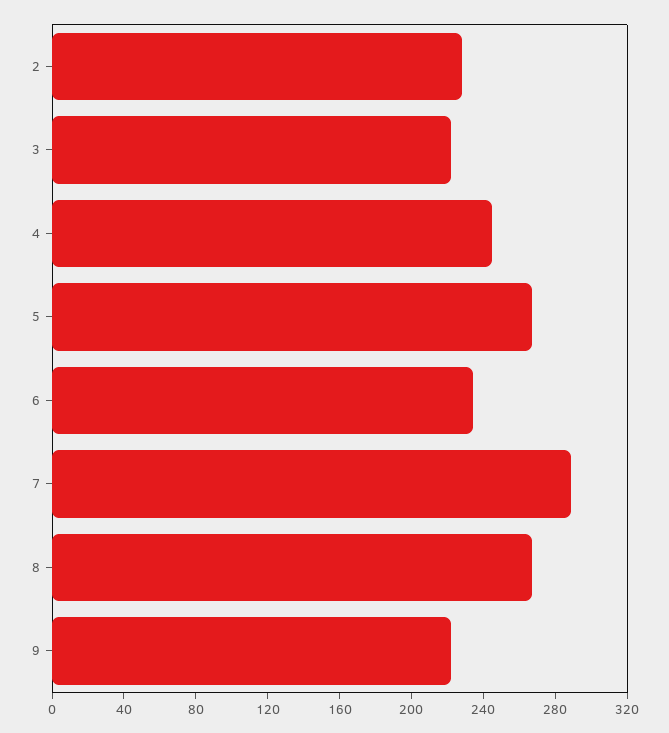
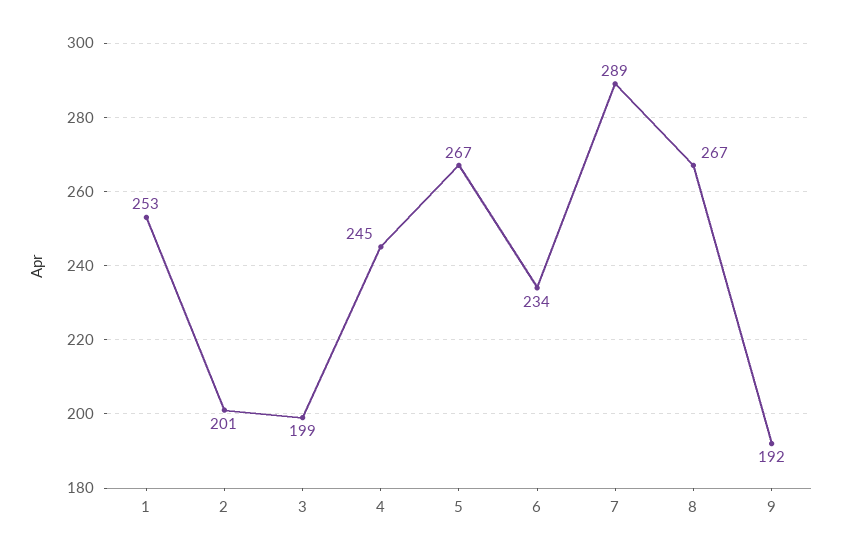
2: 230 -> 201
3: 220 -> 199
9: 220 -> 192
1: none -> 253

